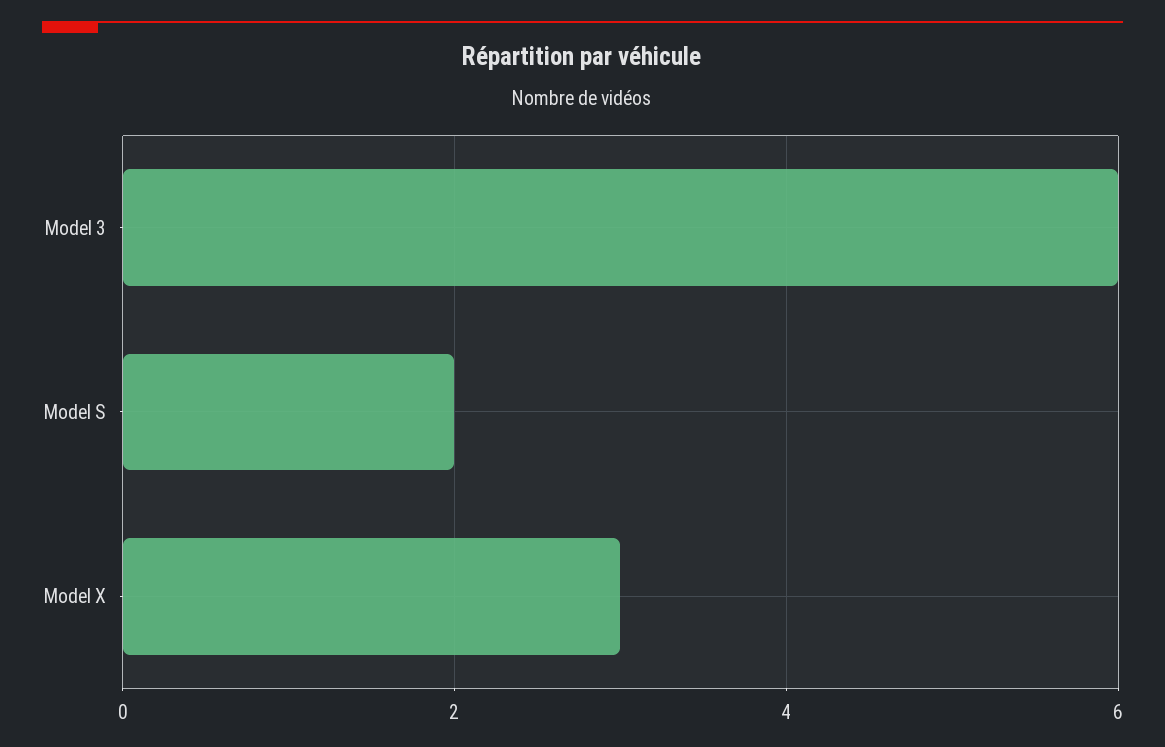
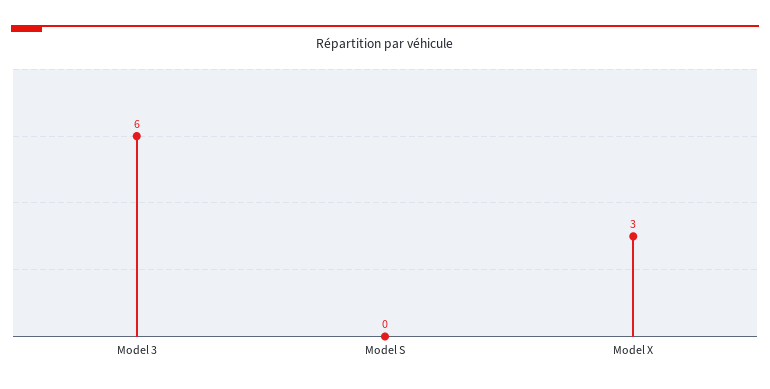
Model S: 2 -> 0

